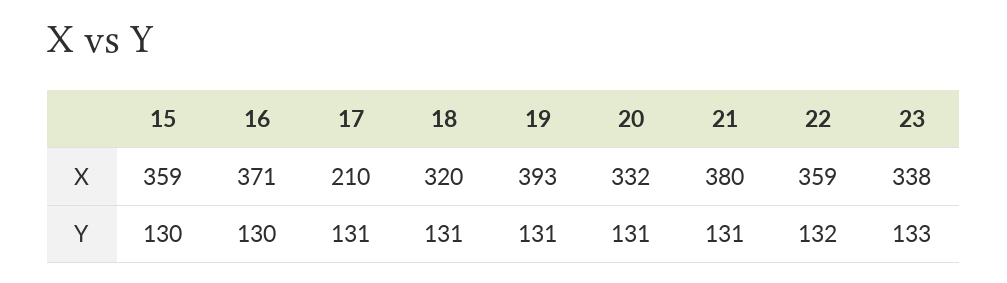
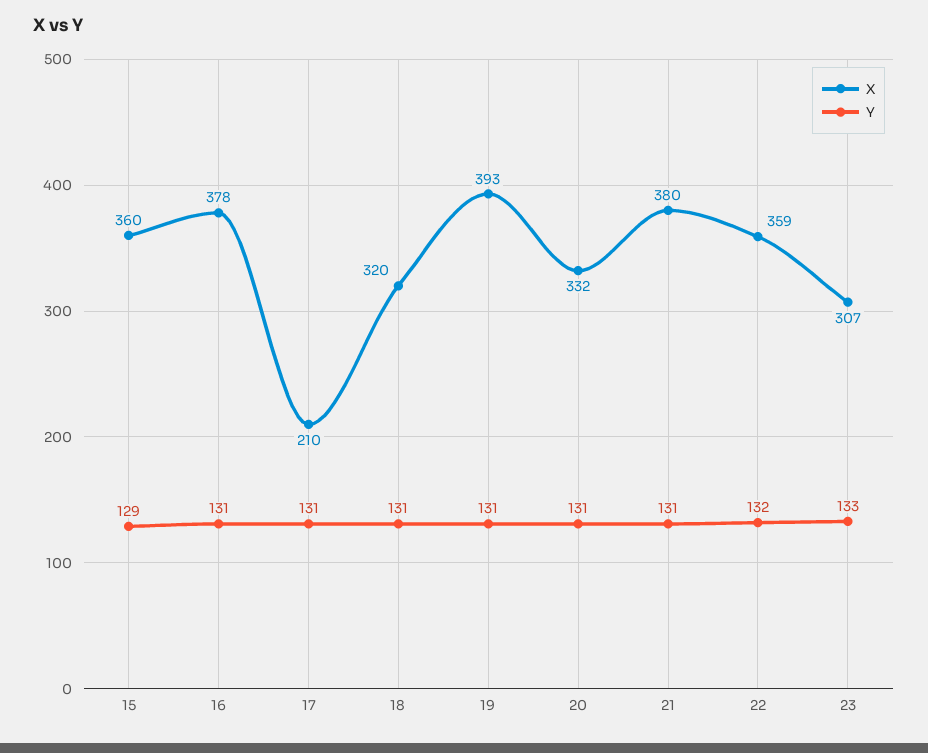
X, 15: 359 -> 360
X, 16: 371 -> 378
X, 23: 338 -> 307
Y, 15: 130 -> 129
Y, 16: 130 -> 131

